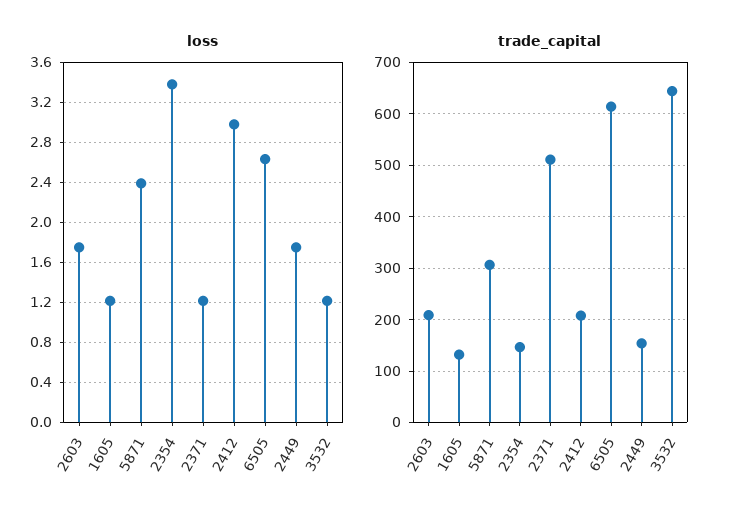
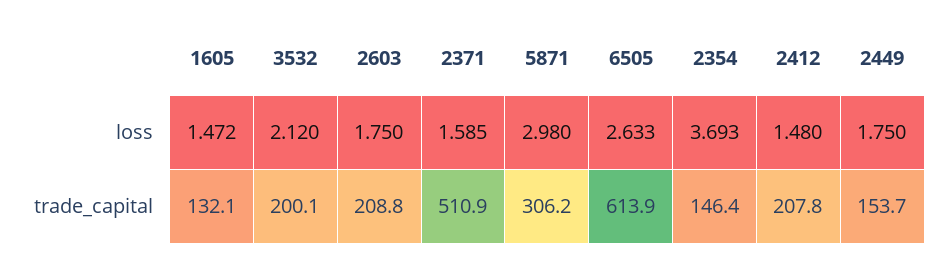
loss, 1605: 1.2 -> 1.472
loss, 5871: 2.4 -> 2.98
loss, 2354: 3.4 -> 3.693
loss, 2371: 1.2 -> 1.585
loss, 2412: 3 -> 1.48
loss, 3532: 1.2 -> 2.12
trade_capital, 3532: 640 -> 200.1

